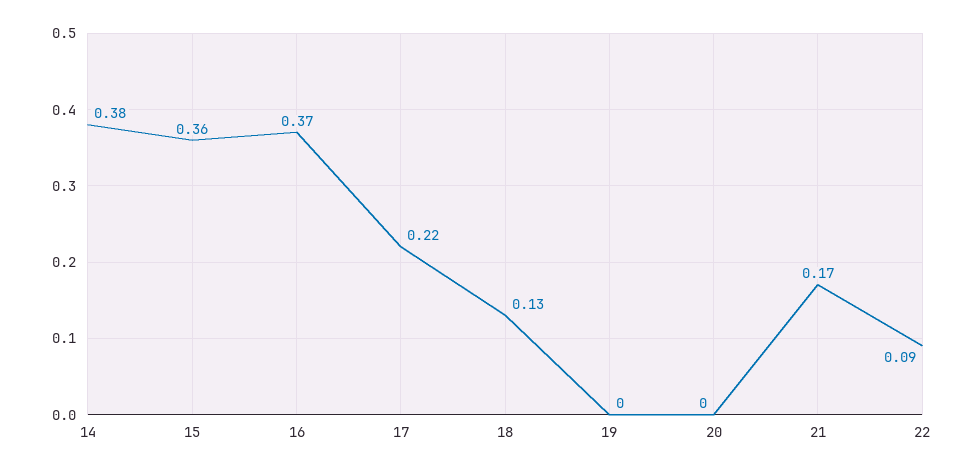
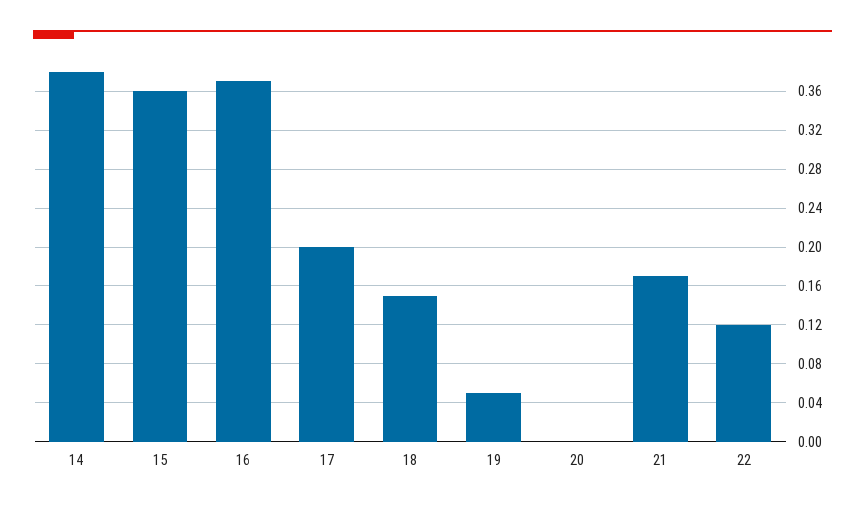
17: 0.22 -> 0.2
18: 0.13 -> 0.15
19: 0 -> 0.05
22: 0.09 -> 0.12

